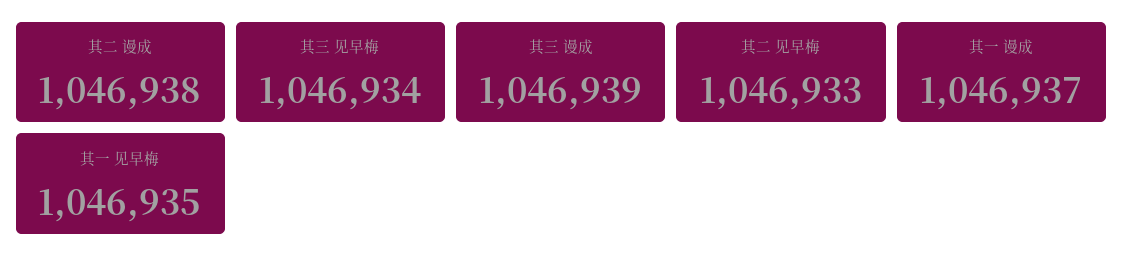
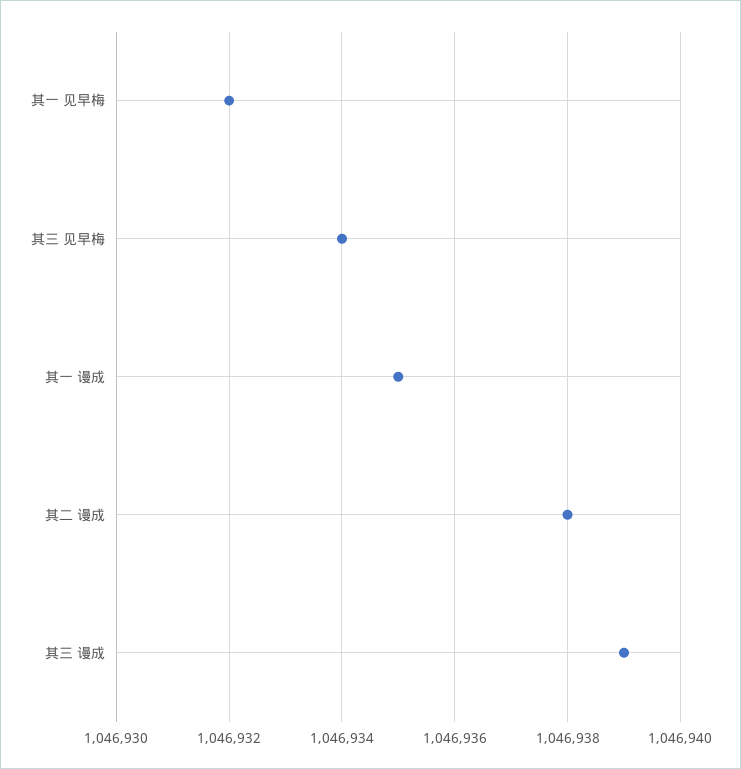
其二 见早梅: 1046933 -> none
其一 谩成: 1046937 -> 1046935
其一 见早梅: 1046935 -> 1046932

